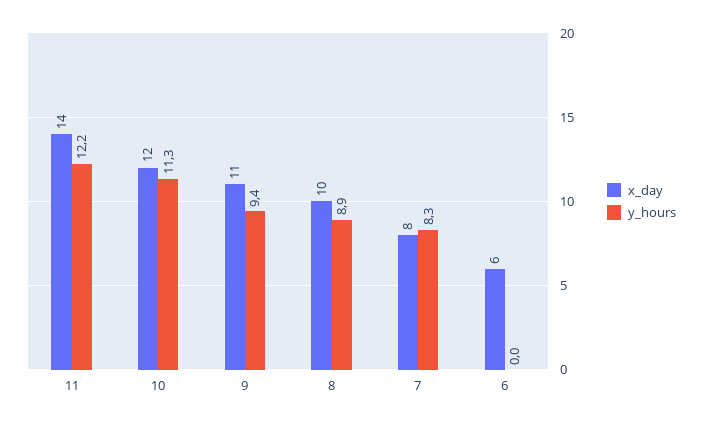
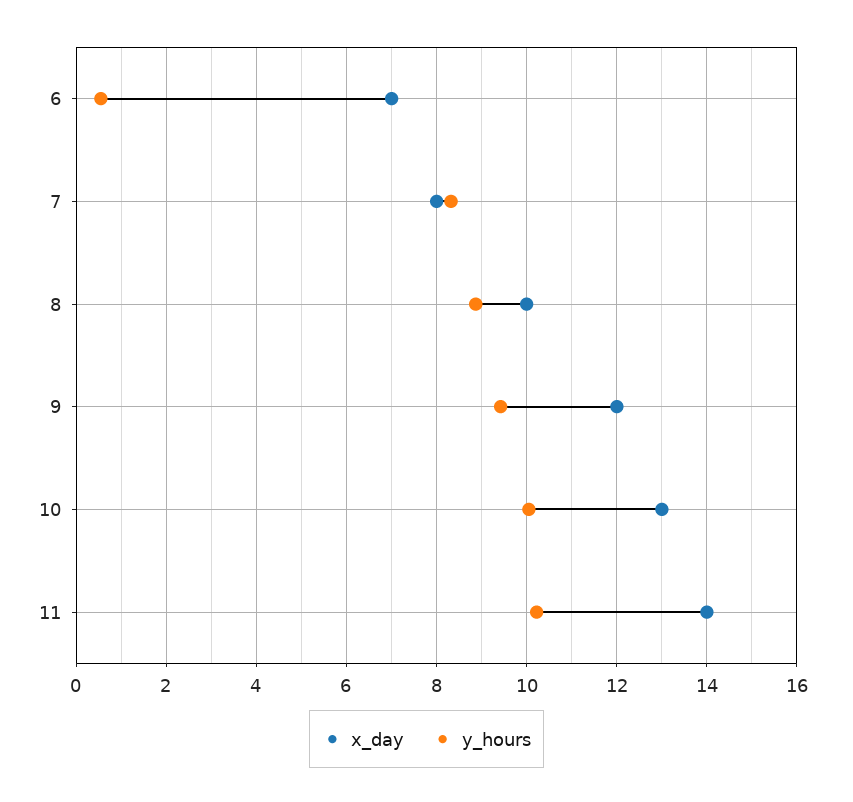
y_hours, 11: 12.2 -> 10.2
x_day, 10: 12 -> 13
y_hours, 10: 11.3 -> 10
x_day, 9: 11 -> 12
x_day, 6: 6 -> 7
y_hours, 6: 0 -> 0.6

